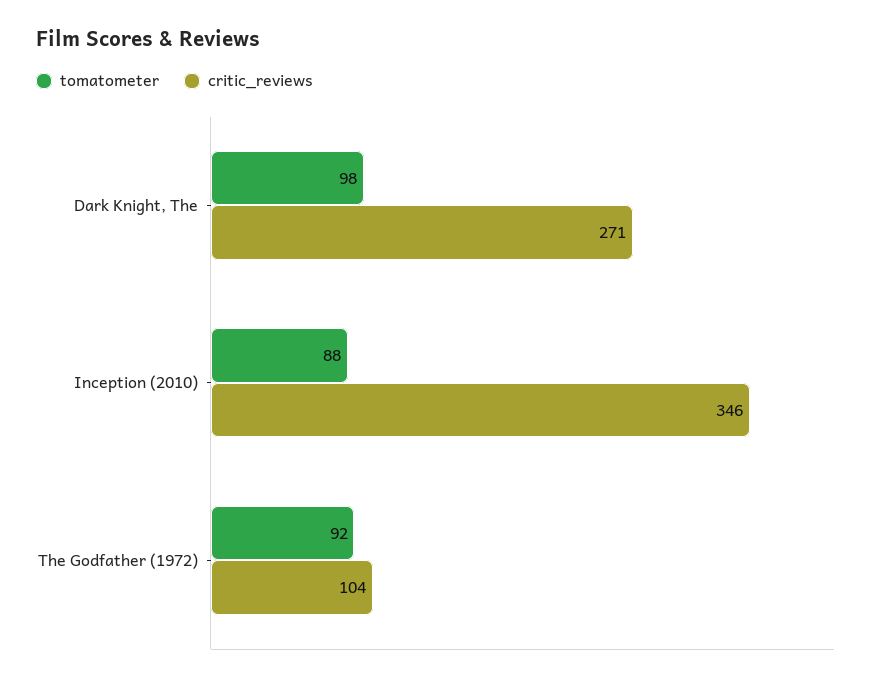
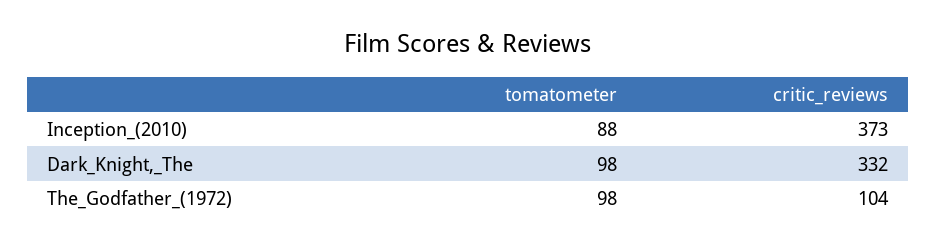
critic_reviews, Dark Knight, The: 271 -> 332
critic_reviews, Inception (2010): 346 -> 373
tomatometer, The Godfather (1972): 92 -> 98

